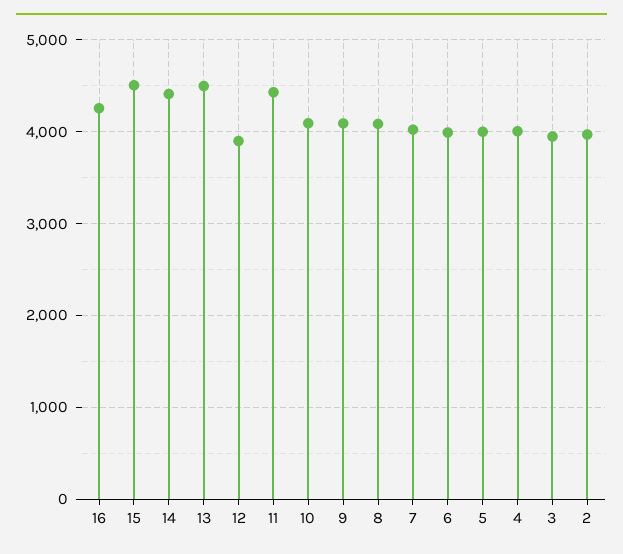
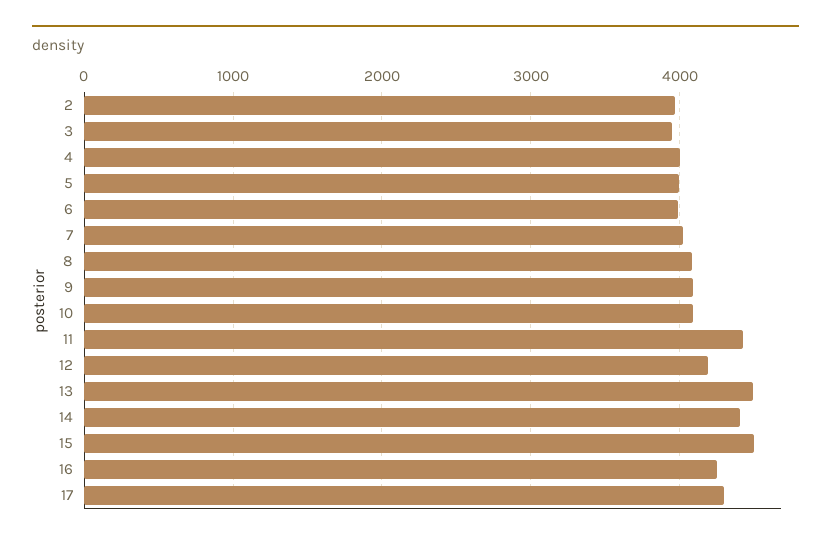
12: 3900 -> 4200
17: none -> 4300

